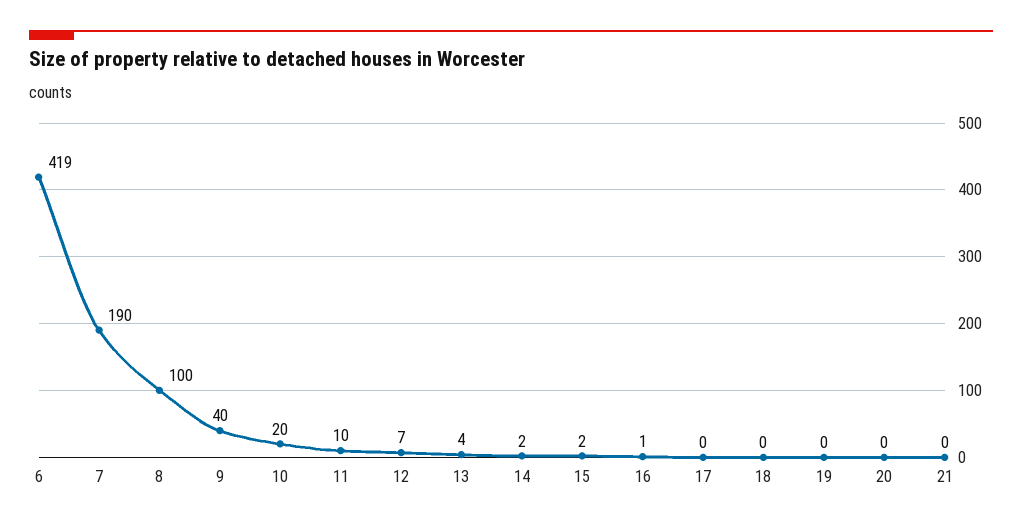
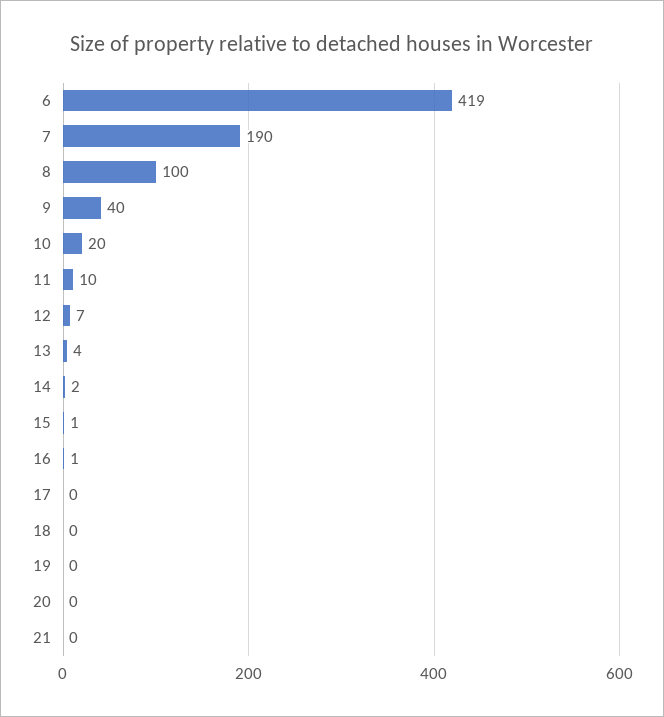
15: 2 -> 1

